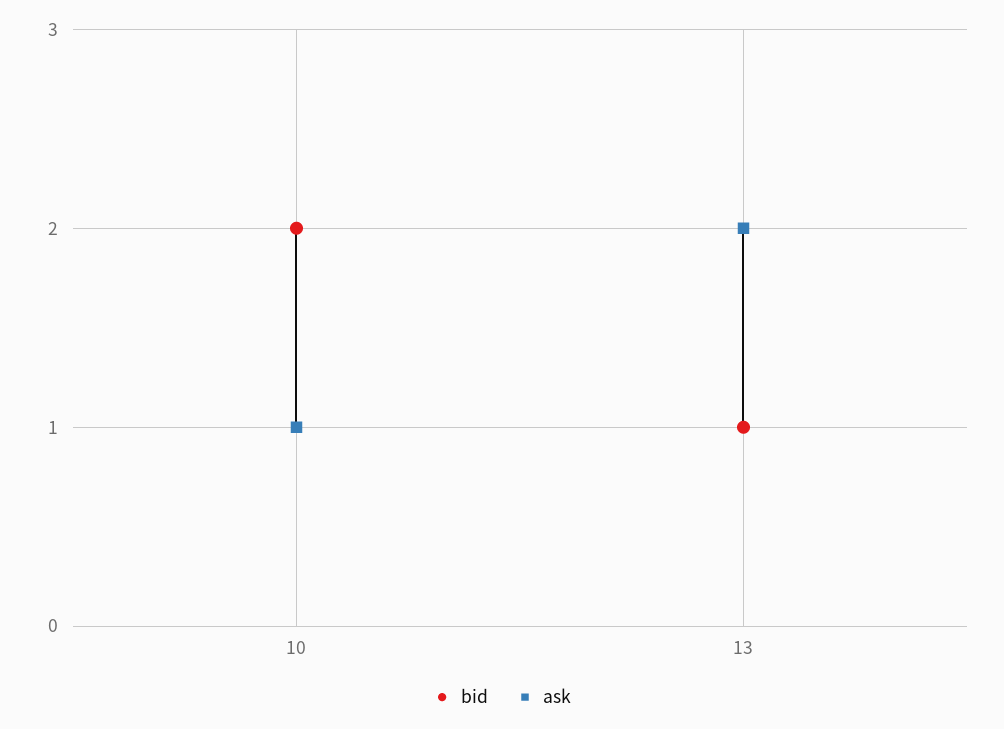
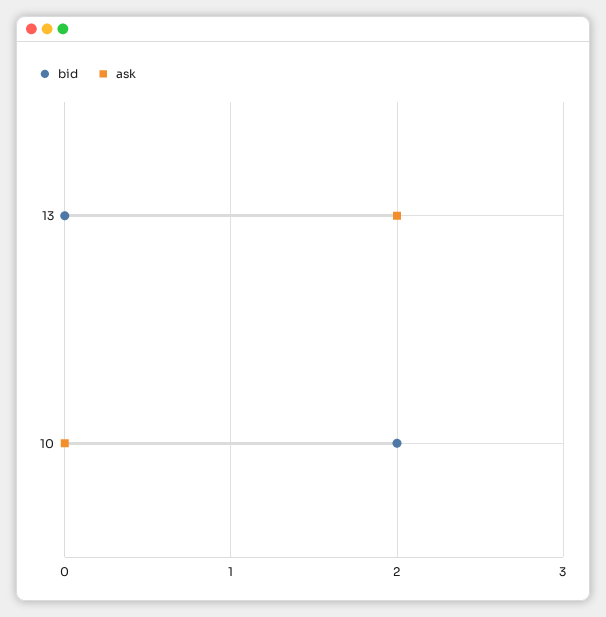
ask, 10: 1 -> 0
bid, 13: 1 -> 0

